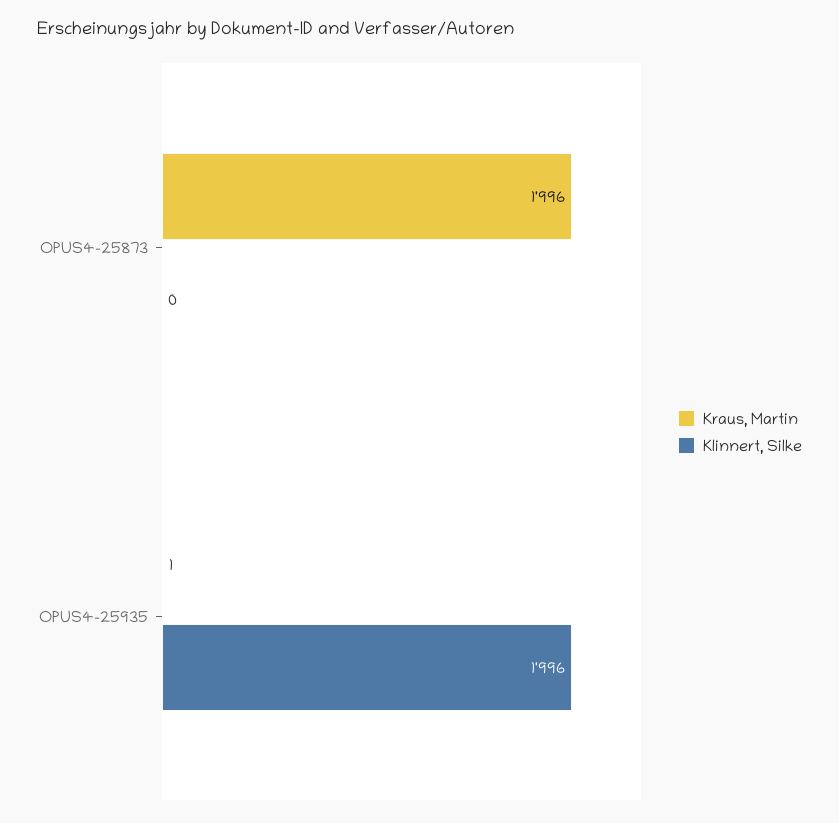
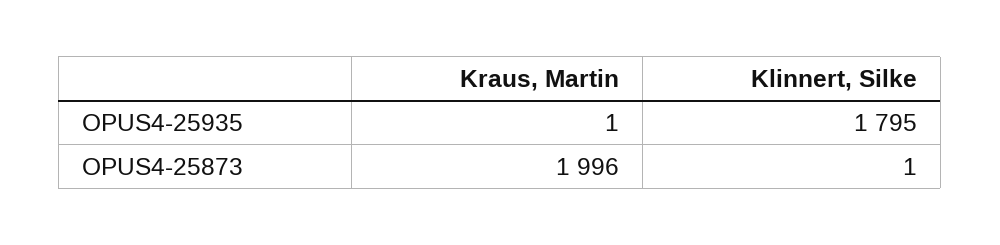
Klinnert, Silke, OPUS4-25873: 0 -> 1
Klinnert, Silke, OPUS4-25935: 1996 -> 1795

